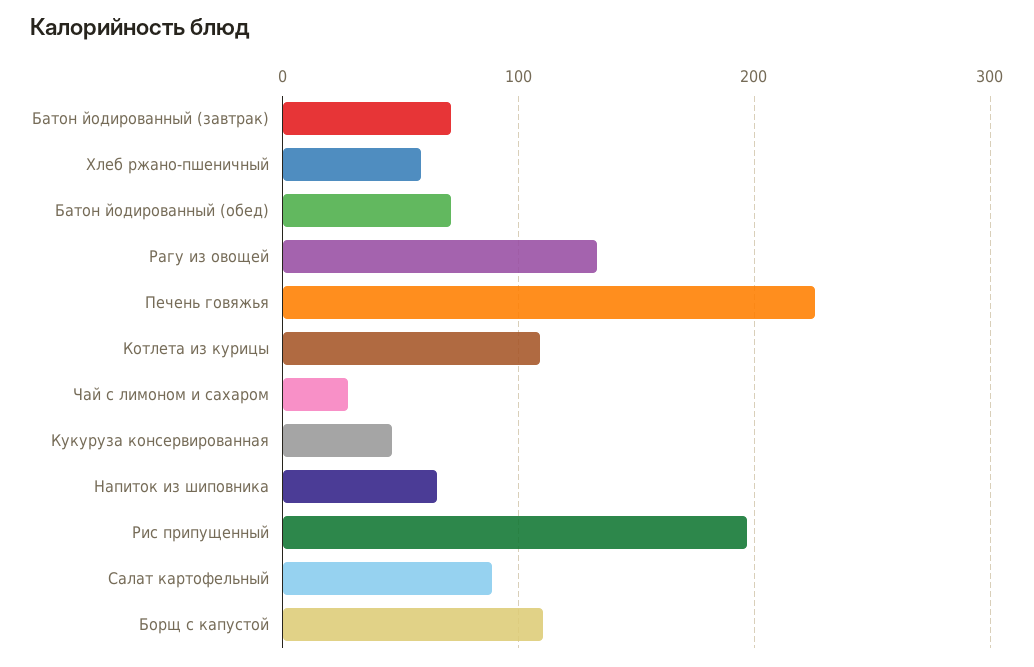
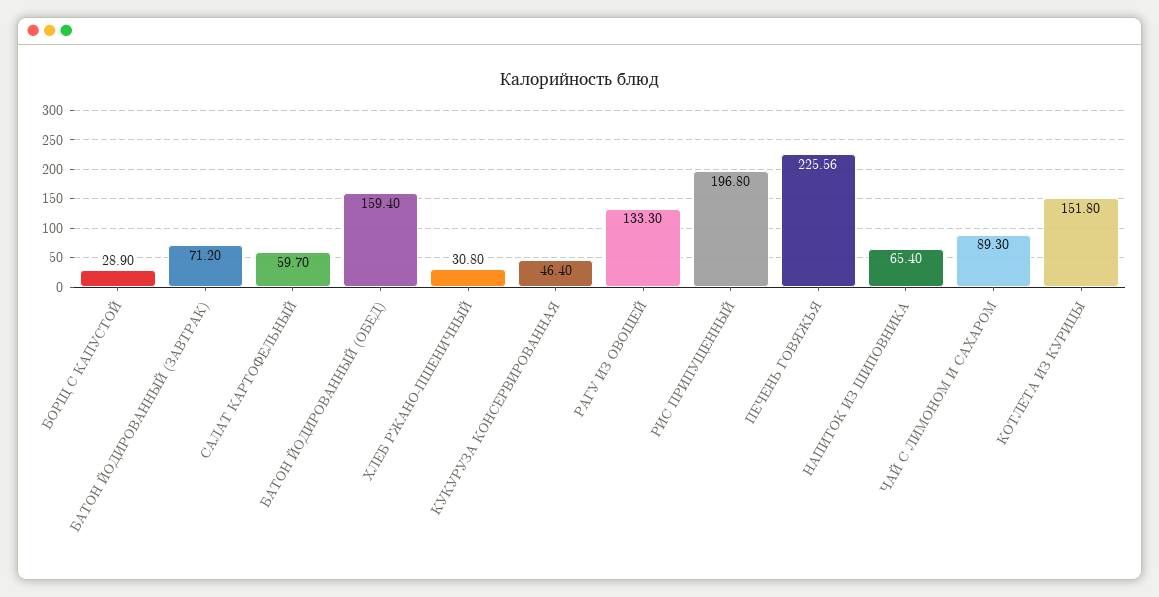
Хлеб ржано-пшеничный: 60 -> 30.8
Батон йодированный (обед): 70 -> 159.4
Котлета из курицы: 110 -> 151.8
Чай с лимоном и сахаром: 30 -> 89.3
Салат картофельный: 90 -> 59.7
Борщ с капустой: 110 -> 28.9

